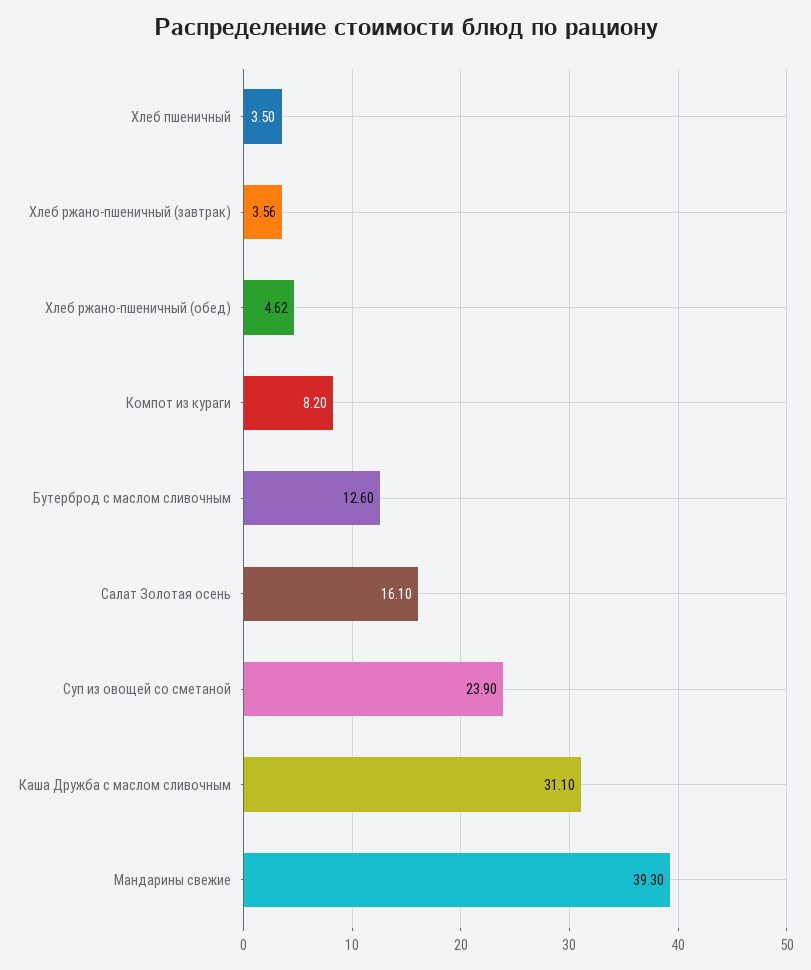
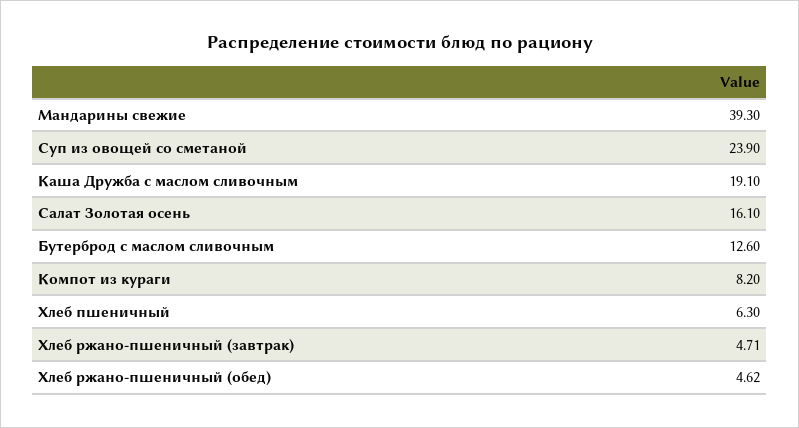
Хлеб пшеничный: 3.5 -> 6.3
Хлеб ржано-пшеничный (завтрак): 3.56 -> 4.71
Каша Дружба с маслом сливочным: 31.1 -> 19.1

